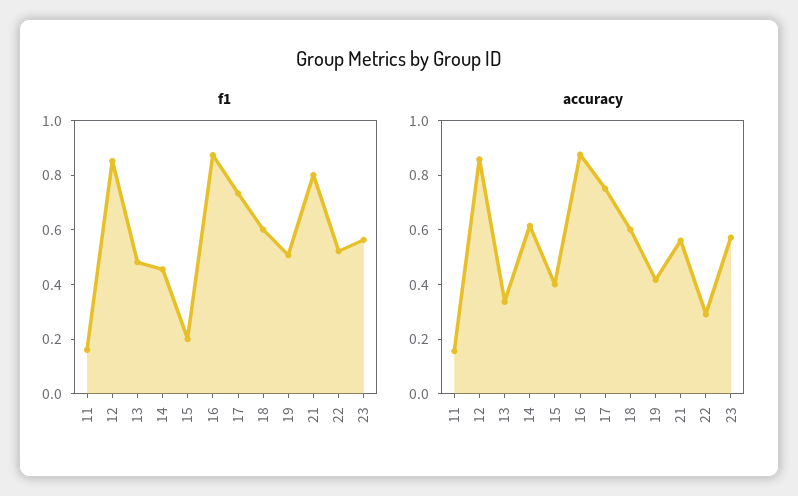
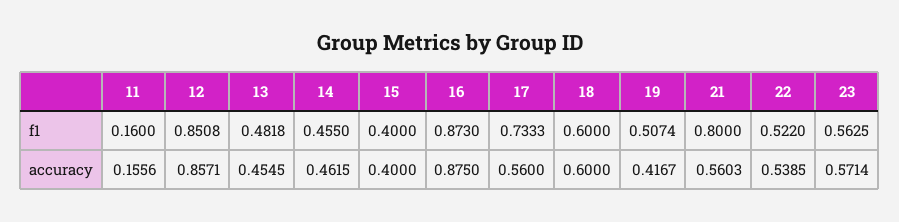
f1, 15: 0.2 -> 0.4
accuracy, 13: 0.35 -> 0.4545
accuracy, 14: 0.6 -> 0.4615
accuracy, 17: 0.75 -> 0.56
accuracy, 22: 0.3 -> 0.5385

